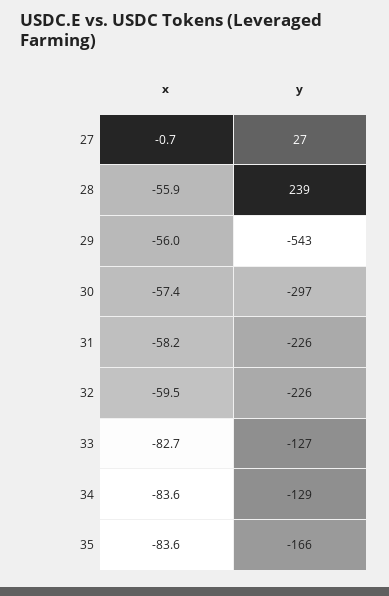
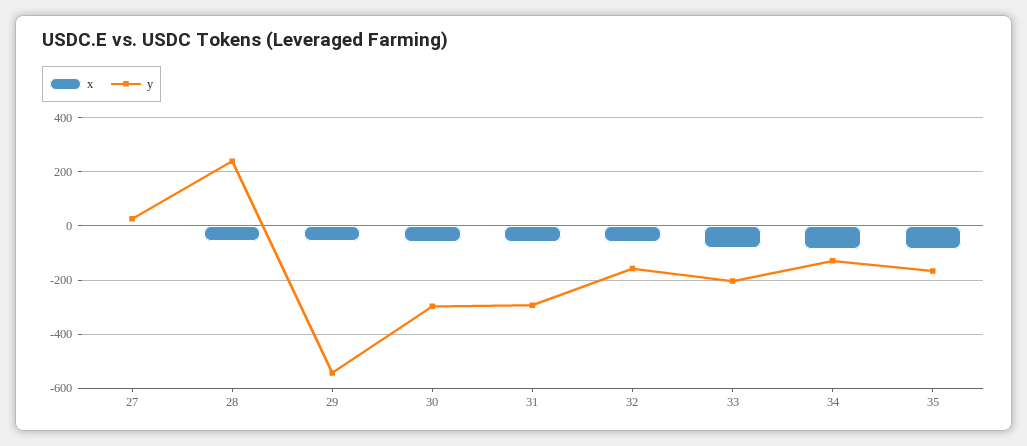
y, 31: -226 -> -300
y, 32: -226 -> -150
y, 33: -127 -> -200

